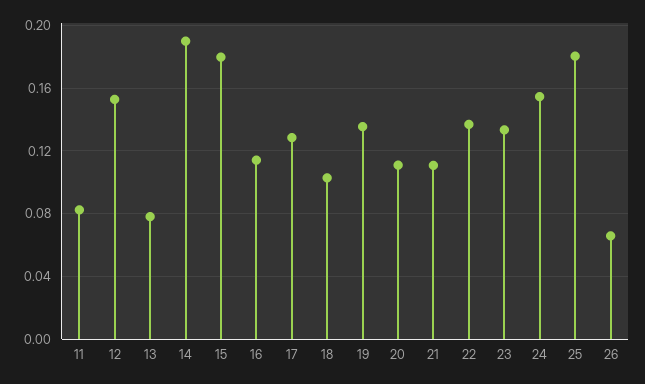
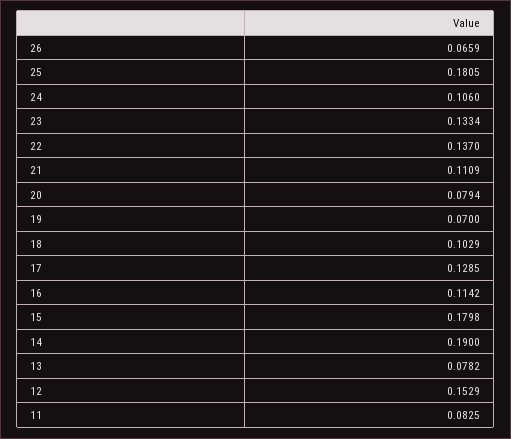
19: 0.135 -> 0.07
20: 0.11 -> 0.0794
24: 0.155 -> 0.106

